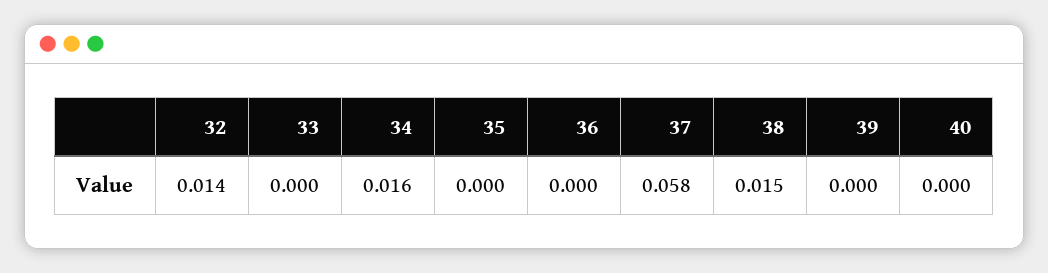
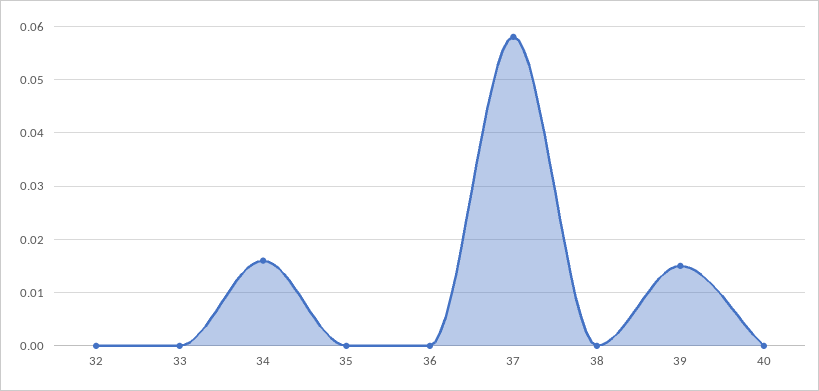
32: 0.014 -> 0
38: 0.015 -> 0
39: 0 -> 0.015

